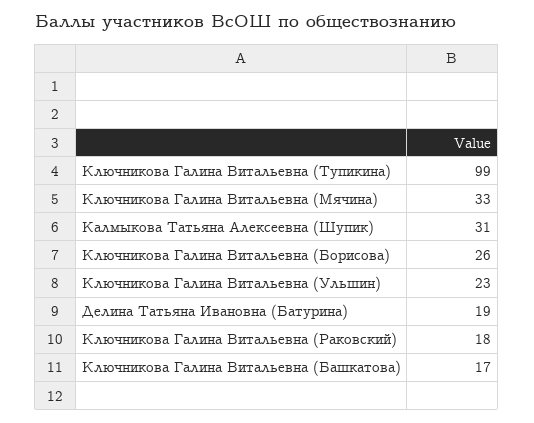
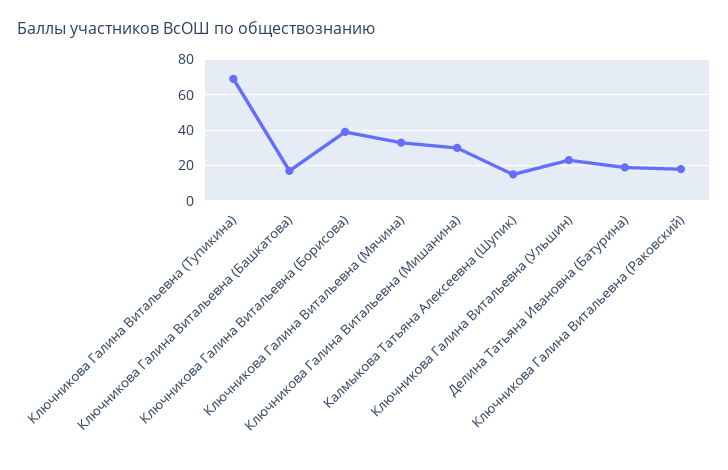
Ключникова Галина Витальевна (Тупикина): 99 -> 70
Калмыкова Татьяна Алексеевна (Шупик): 31 -> 15
Ключникова Галина Витальевна (Борисова): 26 -> 40
Ключникова Галина Витальевна (Мишанина): none -> 30

